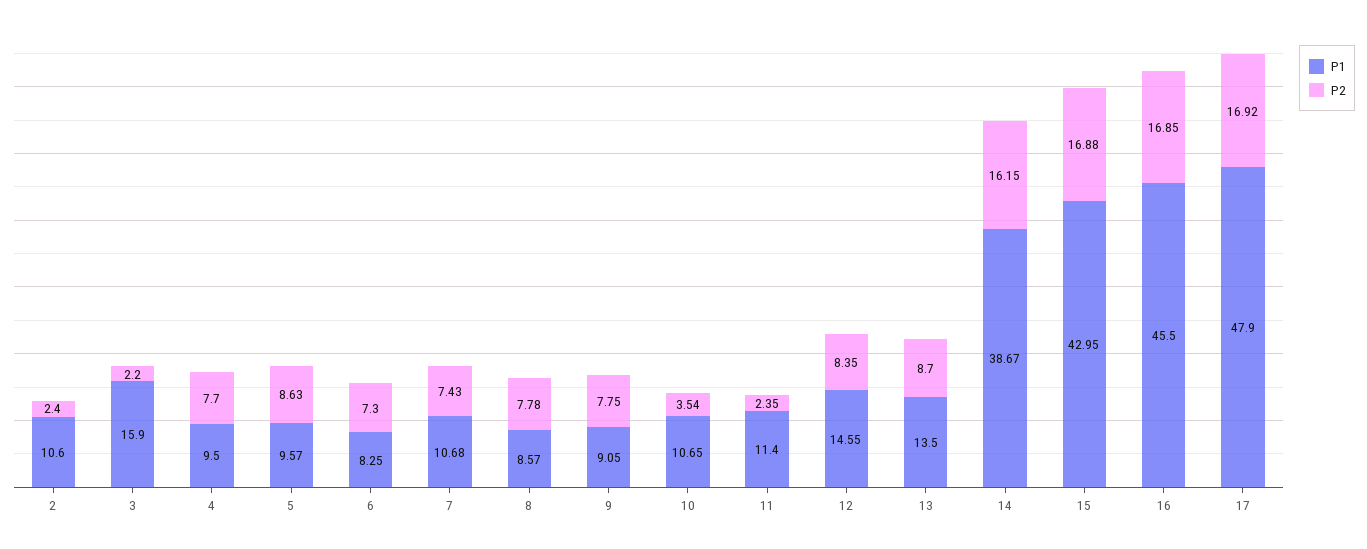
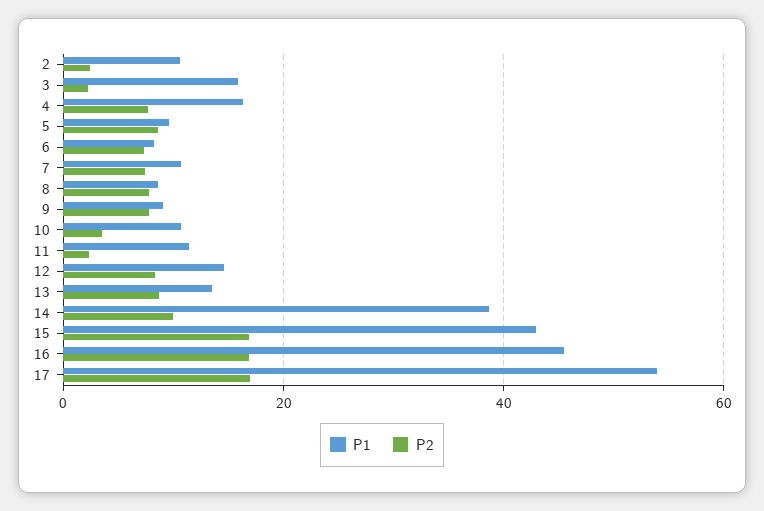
P1, 4: 9.5 -> 16
P2, 14: 16.15 -> 10
P1, 17: 47.9 -> 54

